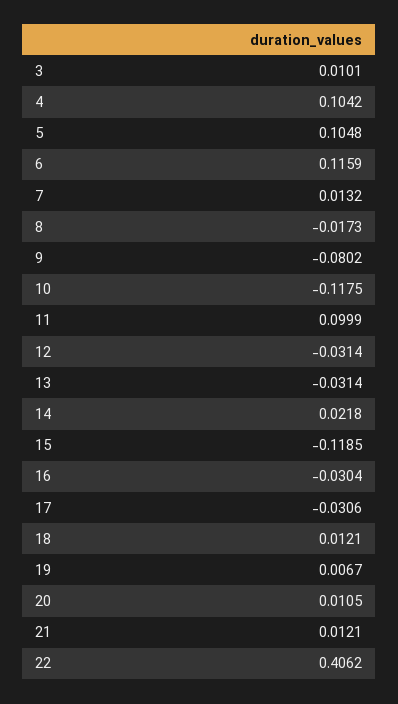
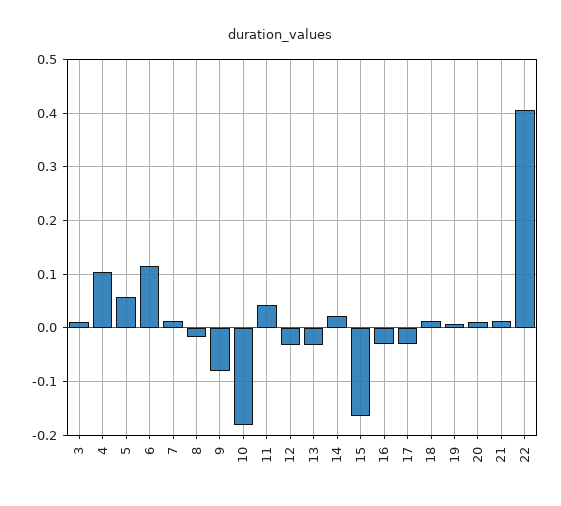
5: 0.1048 -> 0.06
10: -0.1175 -> -0.18
11: 0.0999 -> 0.04
15: -0.1185 -> -0.16

